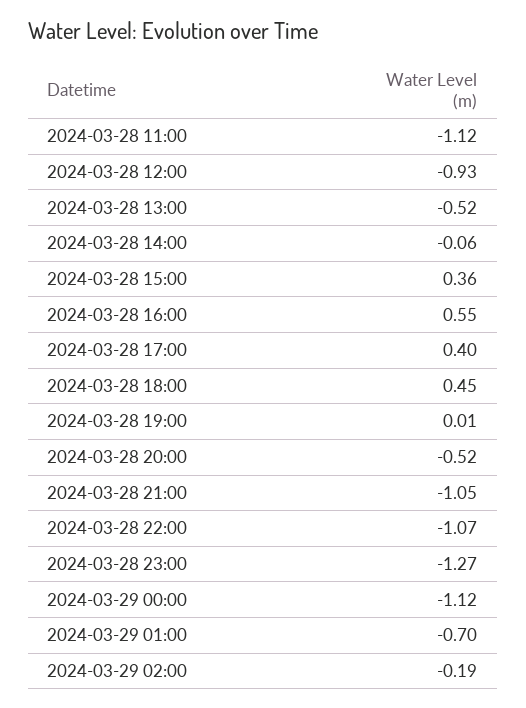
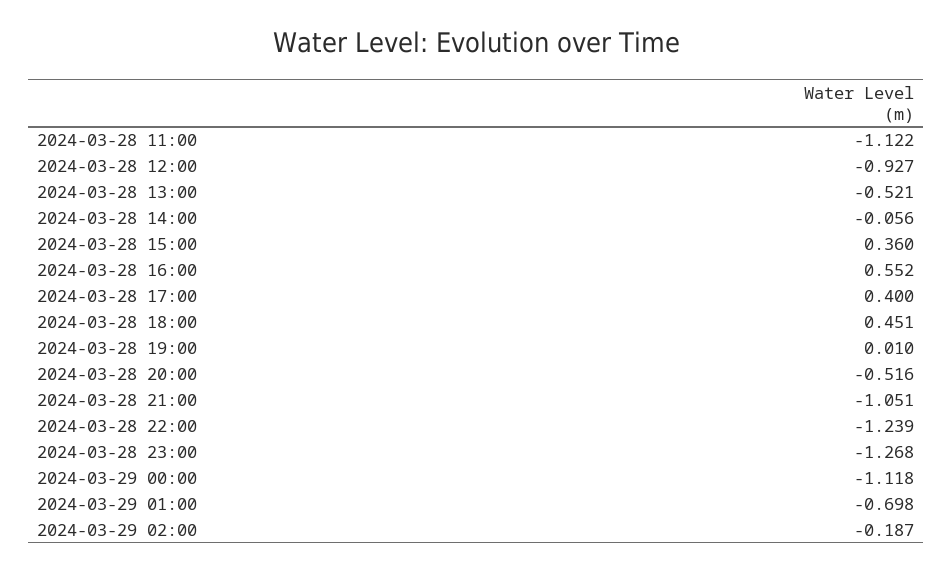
2024-03-28 22:00: -1.07 -> -1.239

